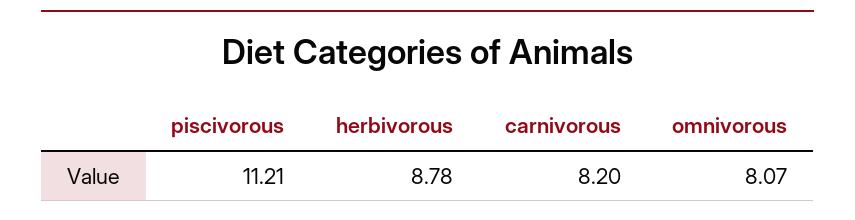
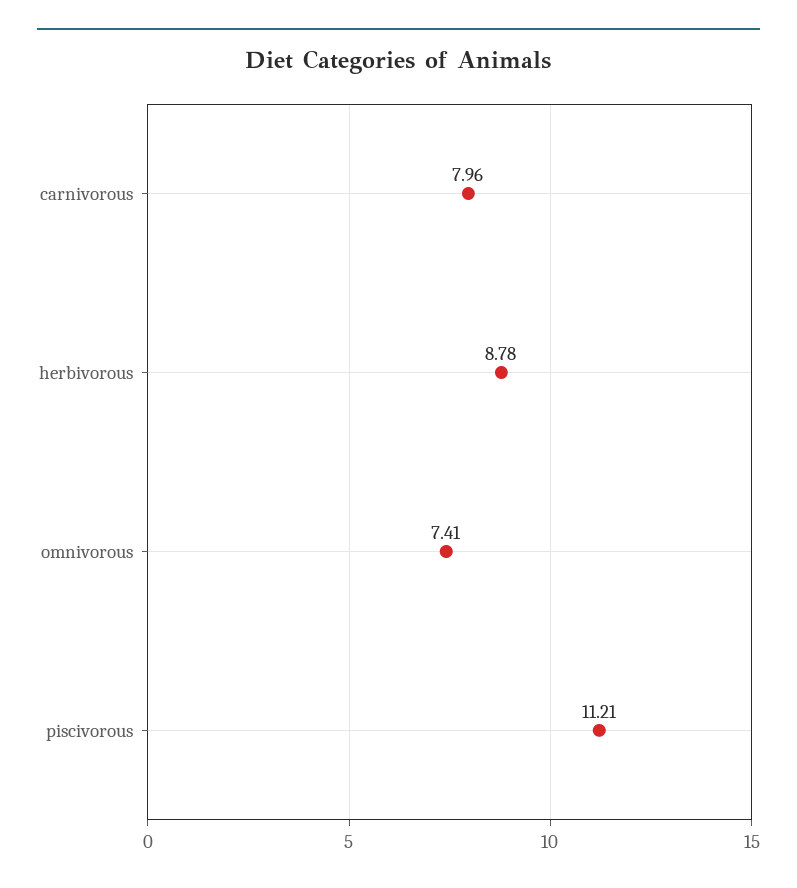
carnivorous: 8.2 -> 7.96
omnivorous: 8.07 -> 7.41

